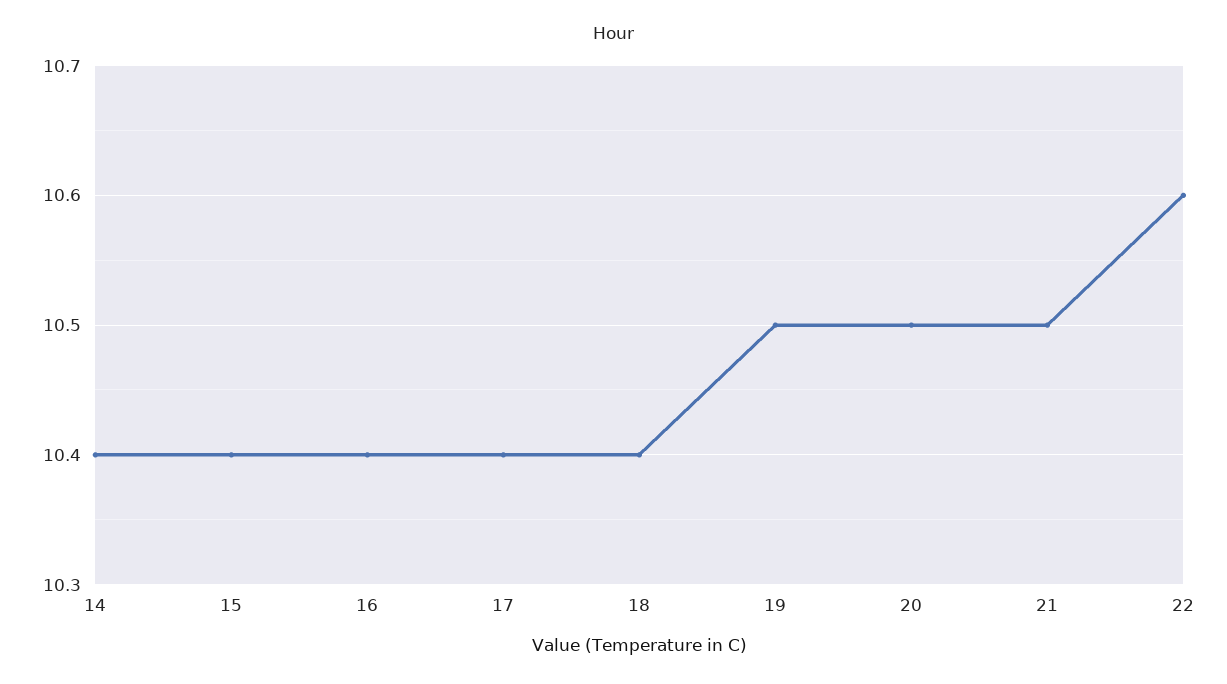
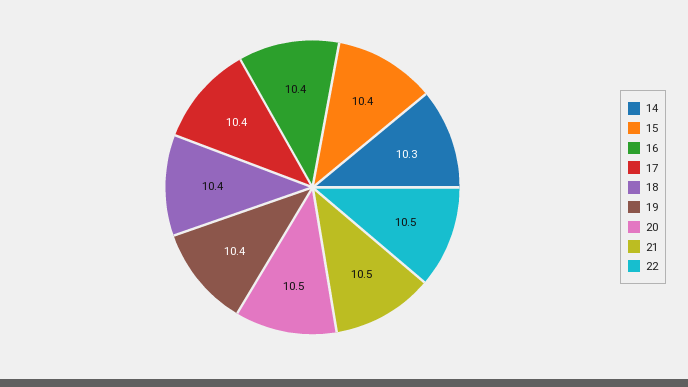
14: 10.4 -> 10.3
19: 10.5 -> 10.4
22: 10.6 -> 10.5

